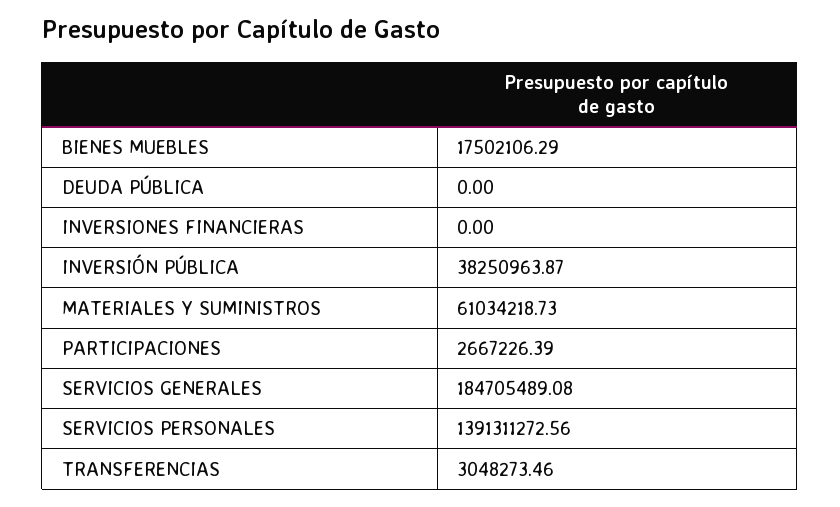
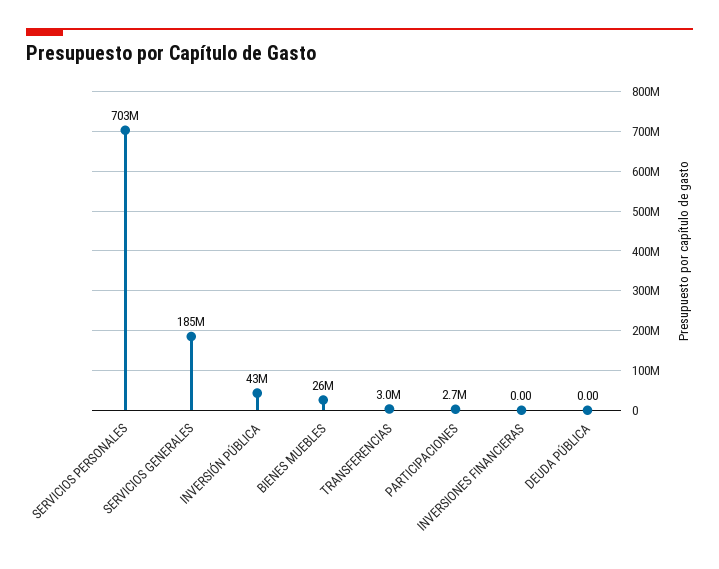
BIENES MUEBLES: 17502106.29 -> 26000000
INVERSIÓN PÚBLICA: 38250963.87 -> 43000000
MATERIALES Y SUMINISTROS: 61034218.73 -> none
SERVICIOS PERSONALES: 1391311272.56 -> 703000000

